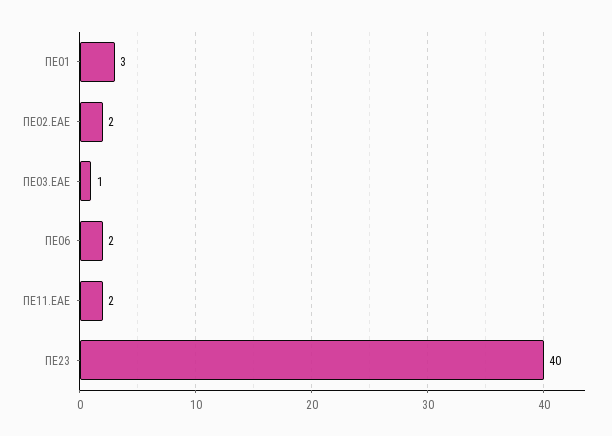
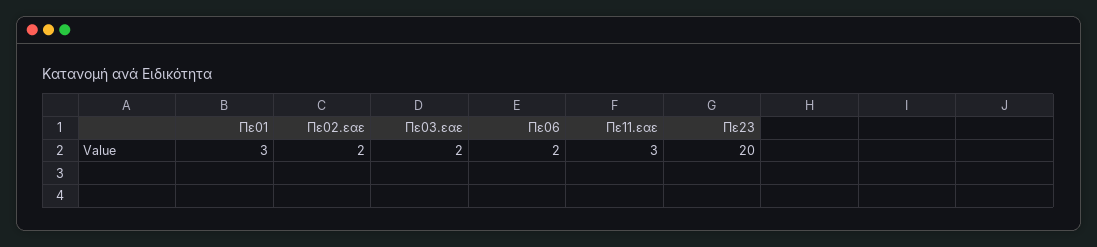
ΠΕ03.ΕΑΕ: 1 -> 2
ΠΕ11.ΕΑΕ: 2 -> 3
ΠΕ23: 40 -> 20

